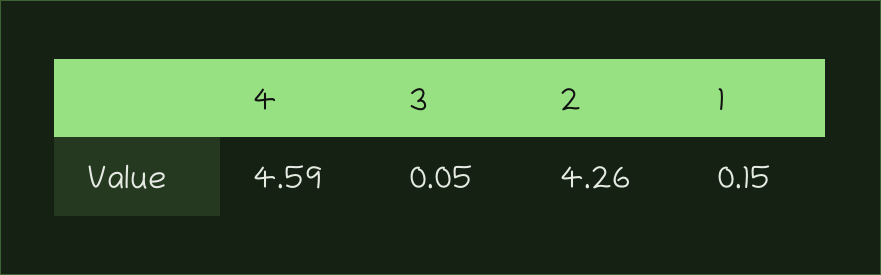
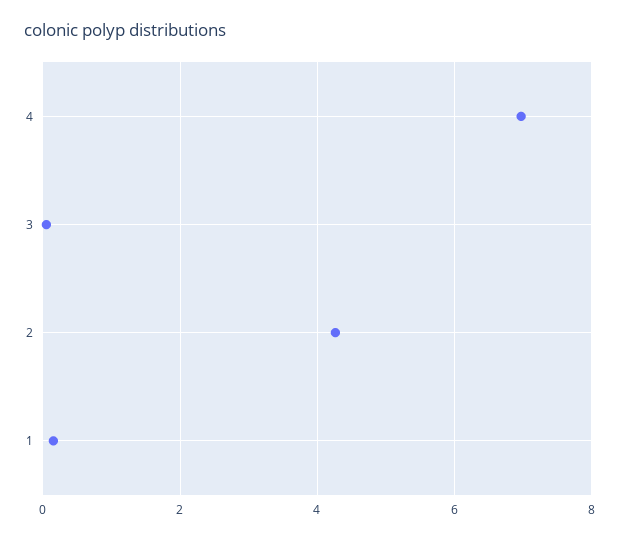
4: 4.59 -> 7

